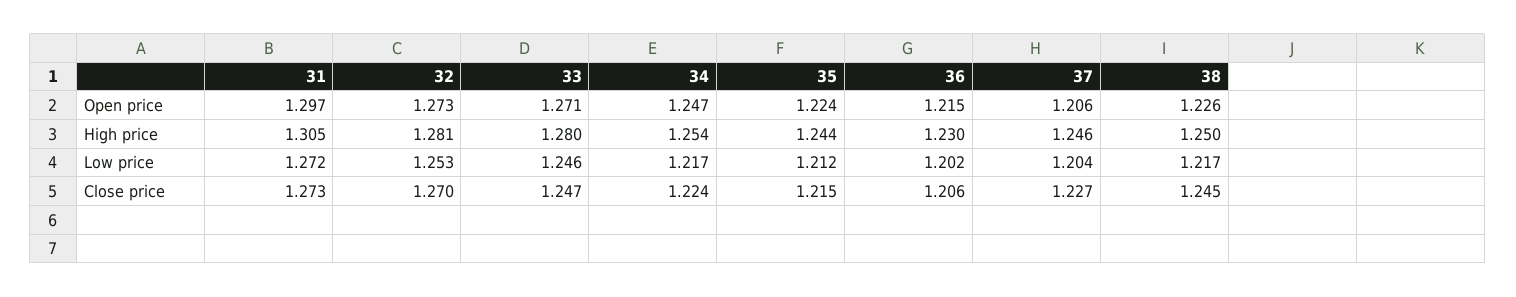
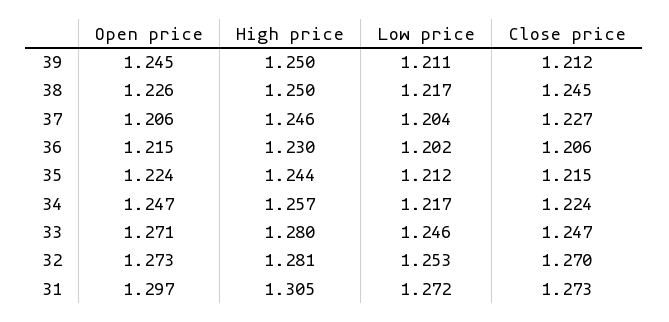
34, High price: 1.254 -> 1.257
39, Open price: none -> 1.245
39, High price: none -> 1.25
39, Low price: none -> 1.211
39, Close price: none -> 1.212

